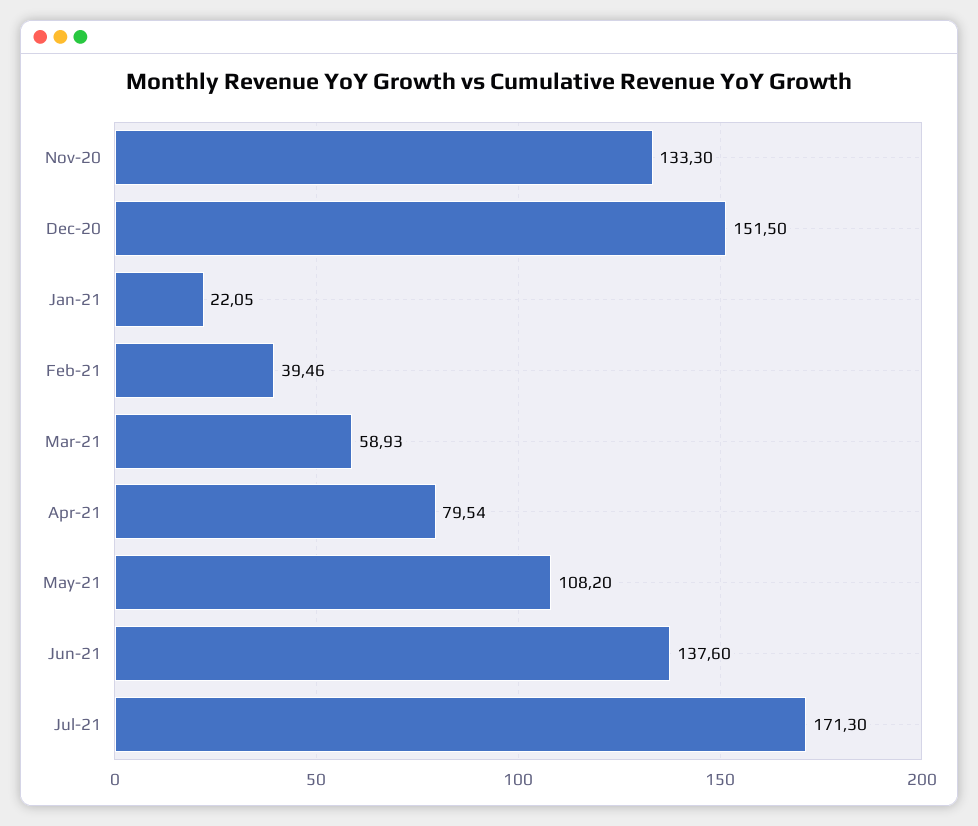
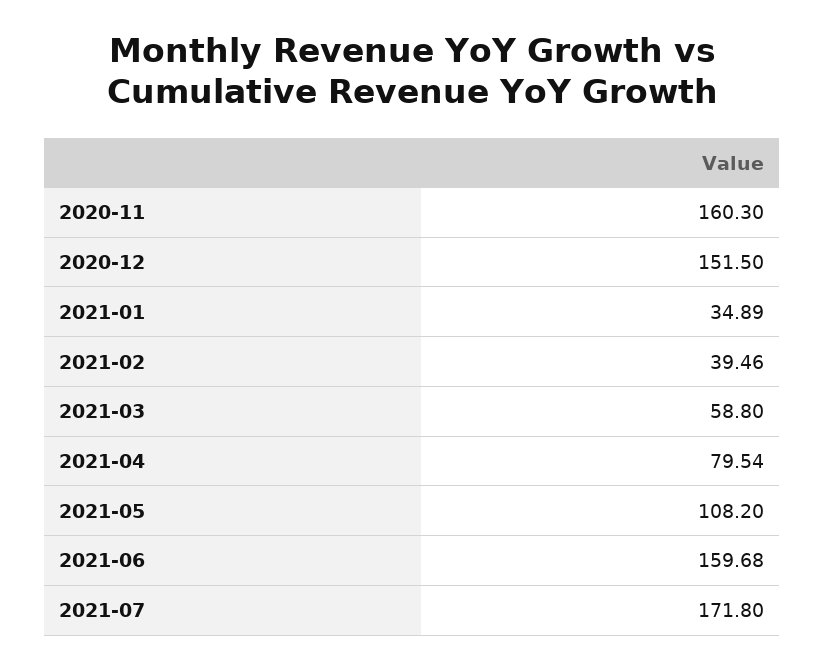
Nov-20: 133.3 -> 160.3
Jan-21: 22.05 -> 34.89
Mar-21: 58.93 -> 58.8
Jun-21: 137.6 -> 159.68
Jul-21: 171.3 -> 171.8

